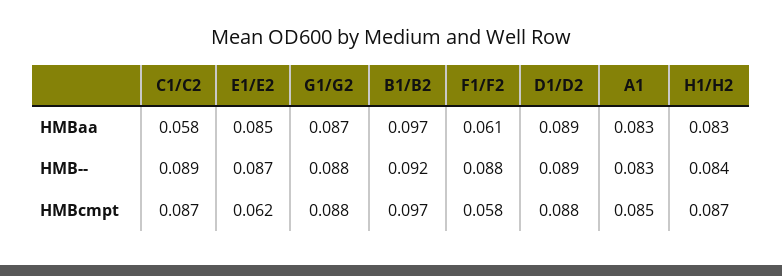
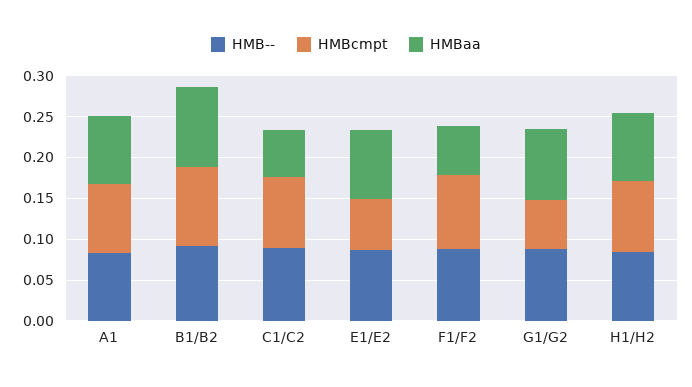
HMBaa, D1/D2: 0.089 -> none
HMB--, D1/D2: 0.089 -> none
HMBcmpt, G1/G2: 0.088 -> 0.06
HMBcmpt, F1/F2: 0.058 -> 0.09
HMBcmpt, D1/D2: 0.088 -> none

